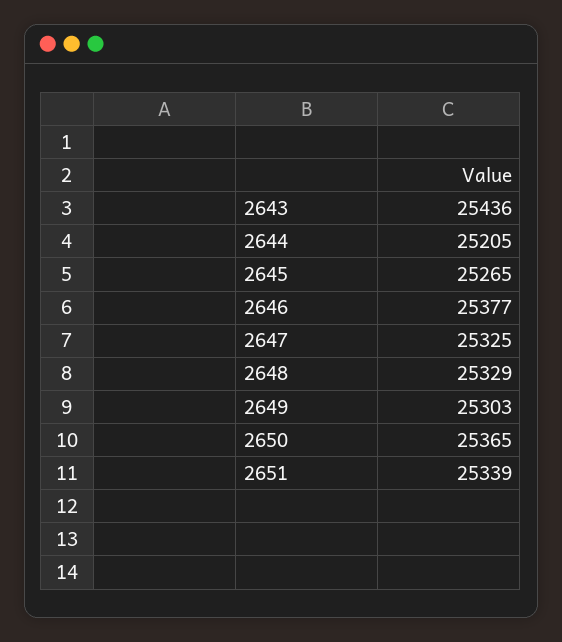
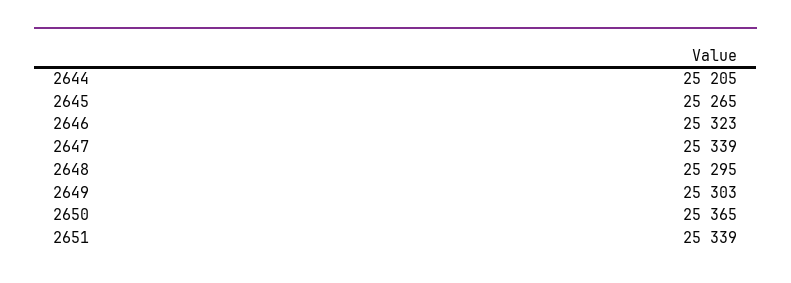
2643: 25436 -> none
2646: 25377 -> 25323
2647: 25325 -> 25339
2648: 25329 -> 25295

